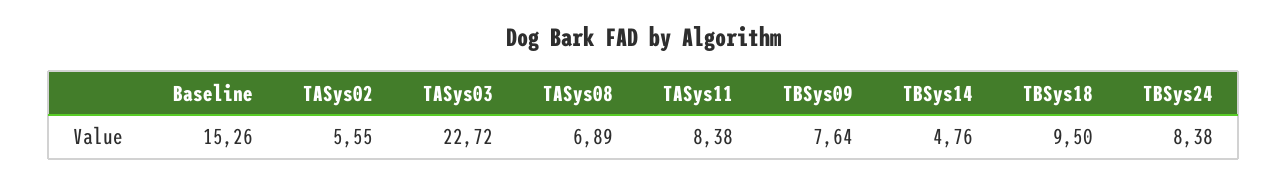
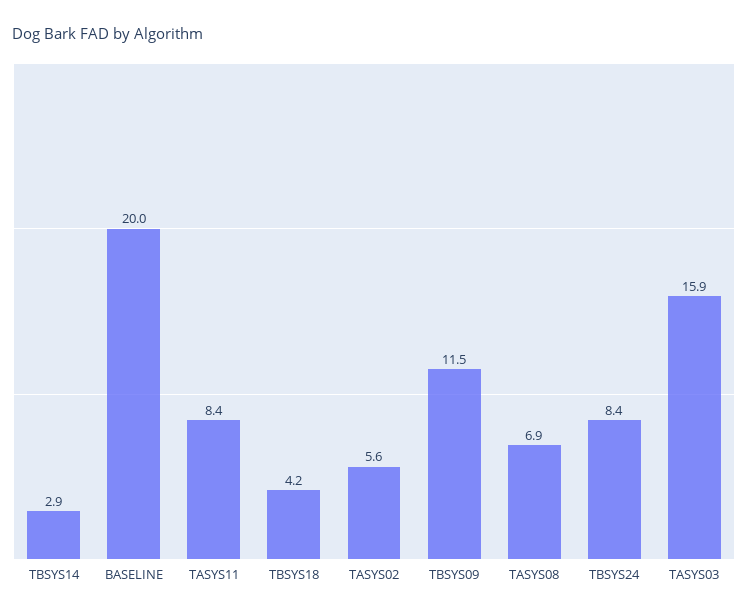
Baseline: 15.26 -> 20
TASys03: 22.72 -> 15.9
TBSys09: 7.64 -> 11.5
TBSys14: 4.76 -> 2.9
TBSys18: 9.5 -> 4.2

